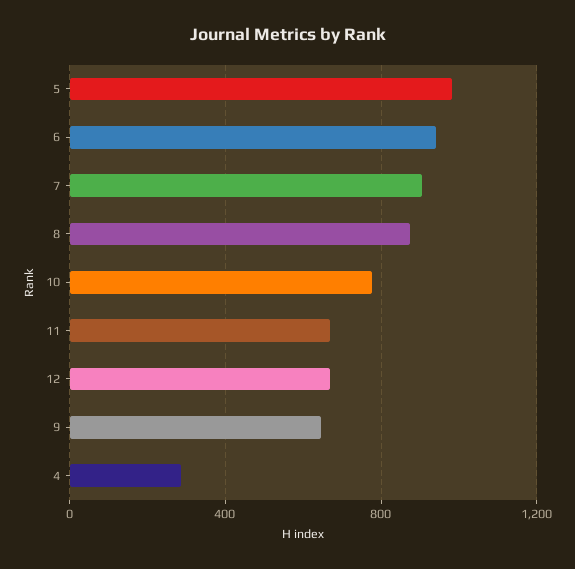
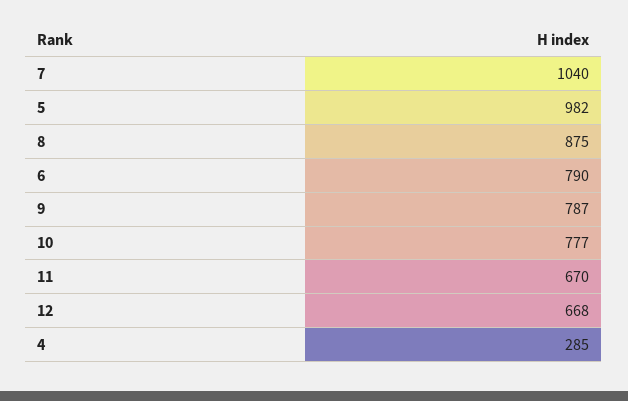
6: 950 -> 790
7: 900 -> 1040
9: 650 -> 787

